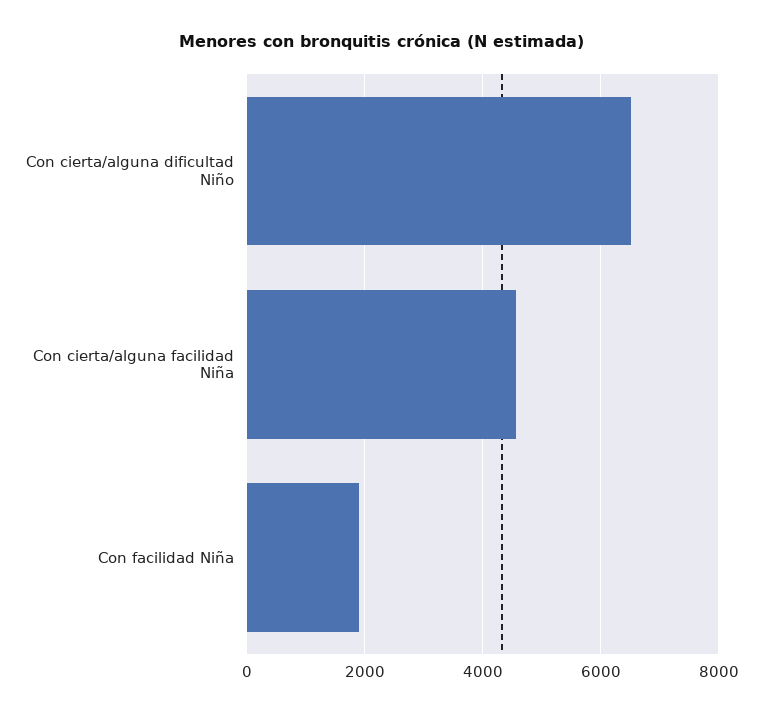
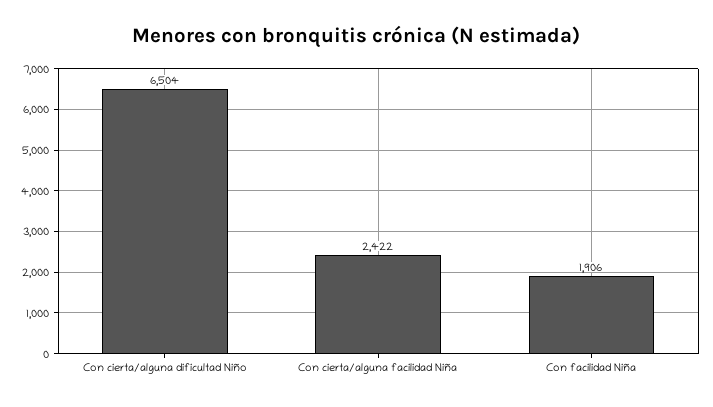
Con cierta/alguna facilidad Niña: 4600 -> 2422

